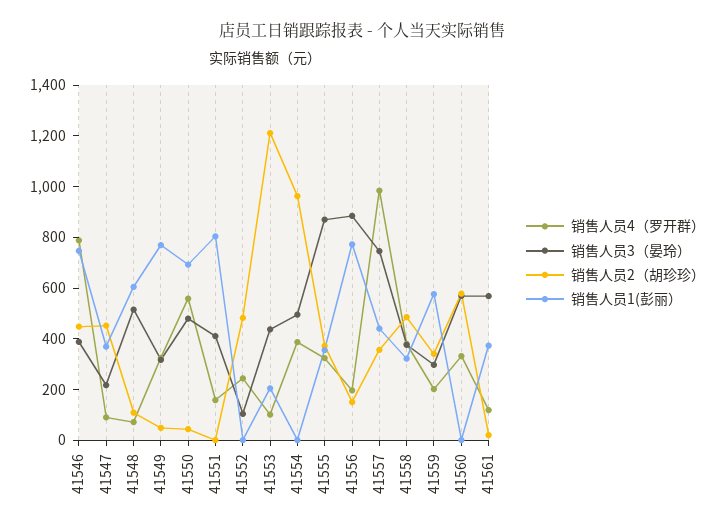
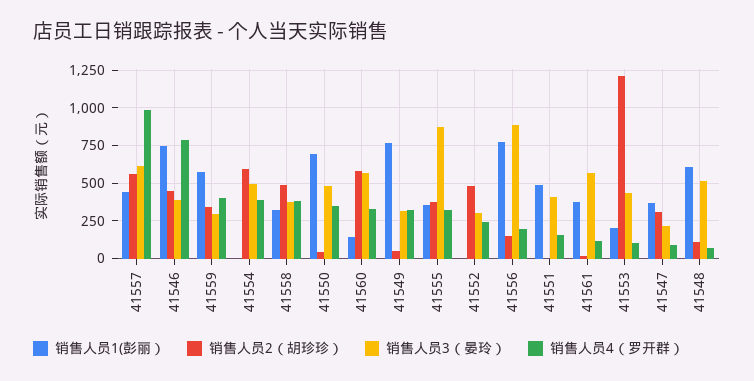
销售人员2（胡珍珍）, 41547: 450 -> 300
销售人员4（罗开群）, 41550: 550 -> 350
销售人员1(彭丽）, 41551: 800 -> 500
销售人员3（晏玲）, 41552: 100 -> 300
销售人员2（胡珍珍）, 41554: 950 -> 600
销售人员3（晏玲）, 41557: 750 -> 600
销售人员2（胡珍珍）, 41557: 350 -> 550
销售人员4（罗开群）, 41559: 200 -> 400
销售人员1(彭丽）, 41560: 0 -> 150

